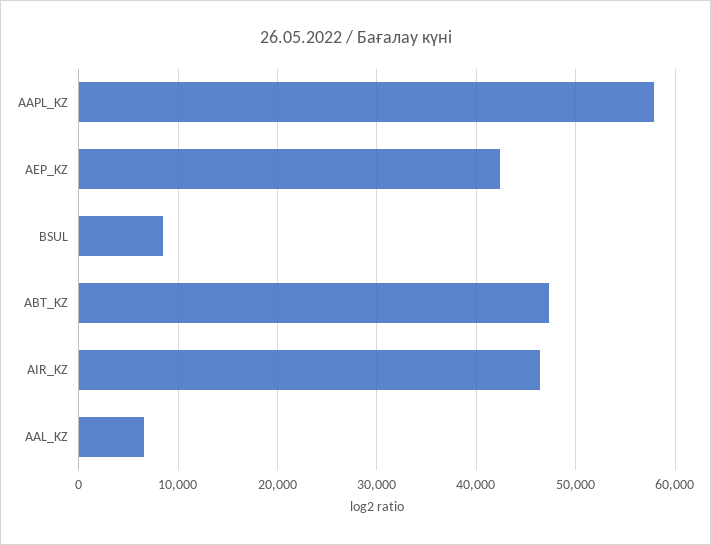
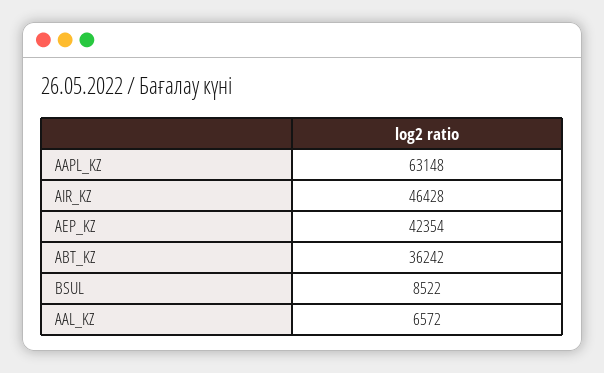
AAPL_KZ: 58000 -> 63148
ABT_KZ: 47000 -> 36242

